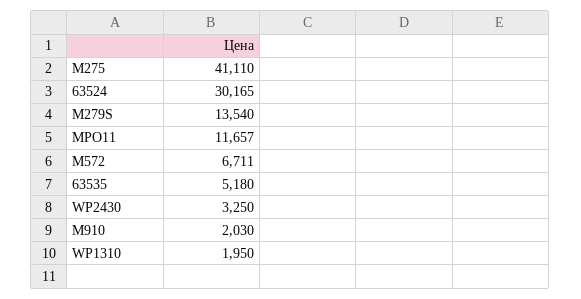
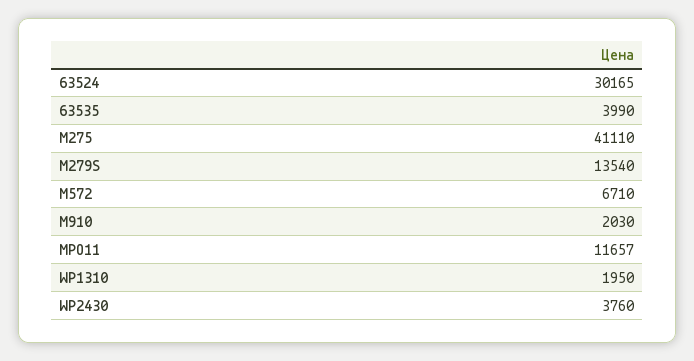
M572: 6711 -> 6710
63535: 5180 -> 3990
WP2430: 3250 -> 3760

